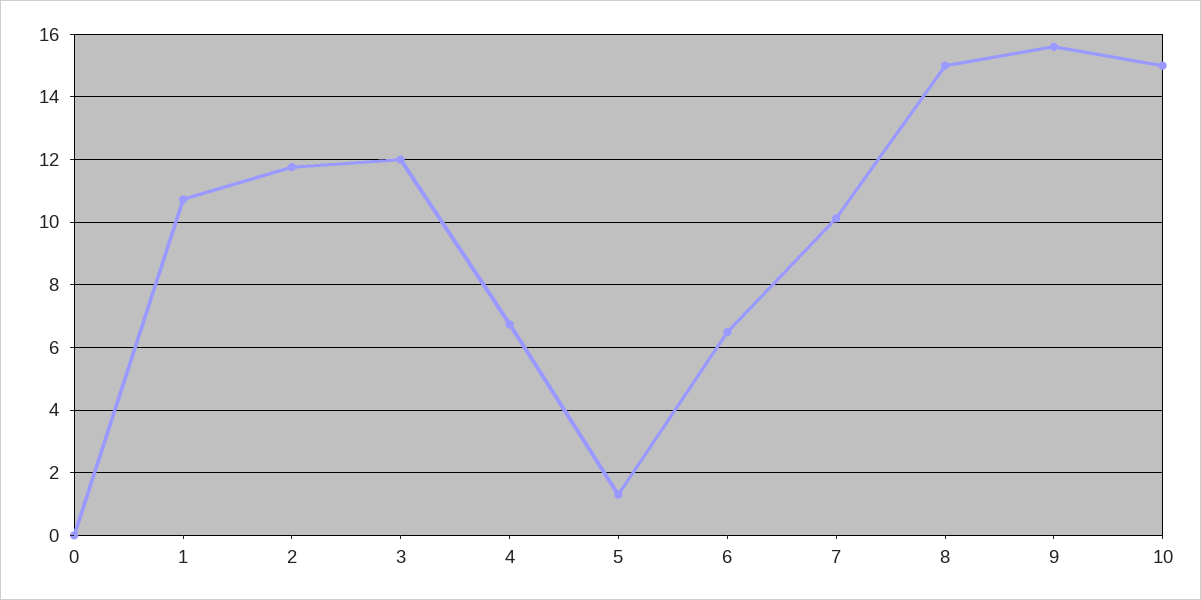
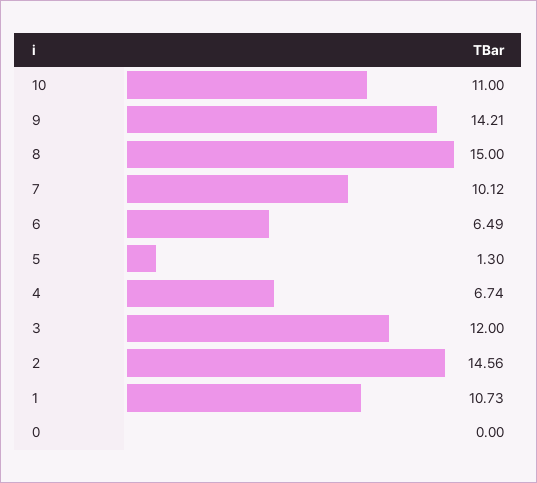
2: 11.8 -> 14.56
9: 15.6 -> 14.21
10: 15 -> 11

